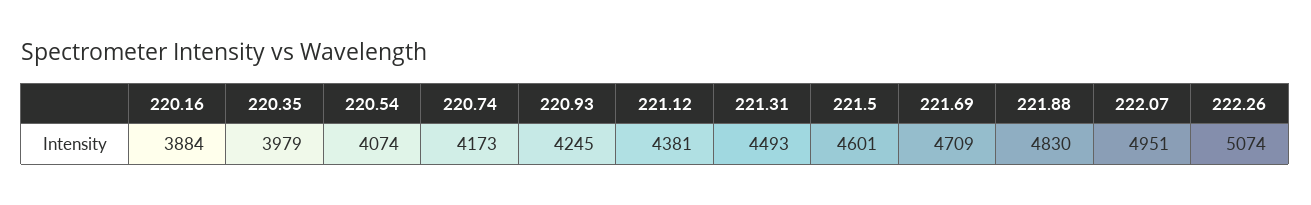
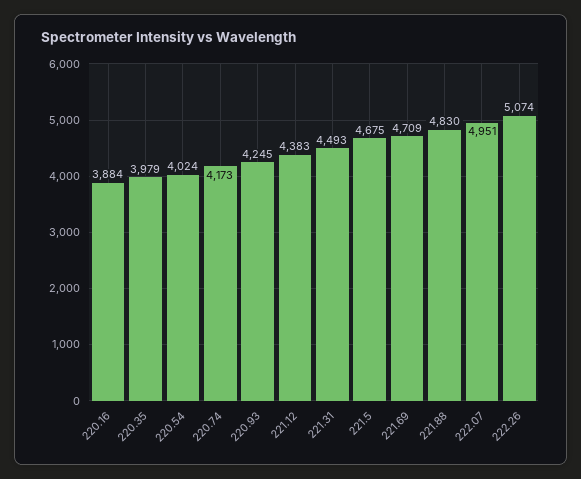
220.54: 4074 -> 4024
221.12: 4381 -> 4383
221.5: 4601 -> 4675

